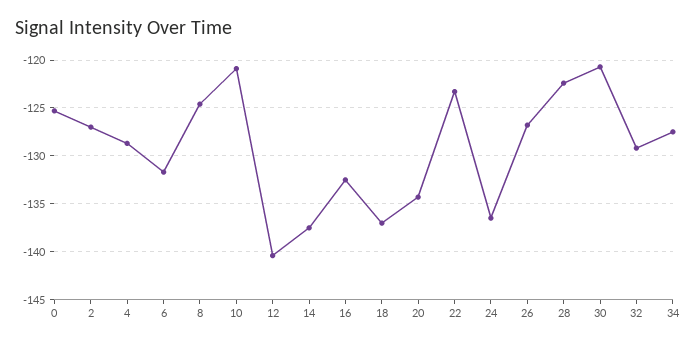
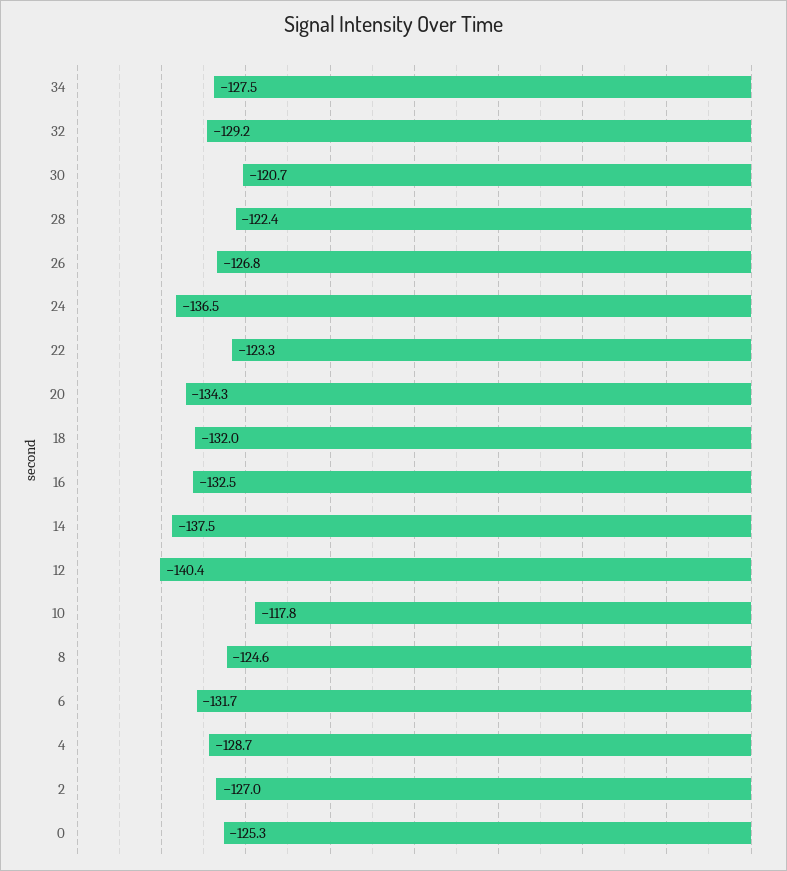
10: -121 -> -117.8
18: -137 -> -132

